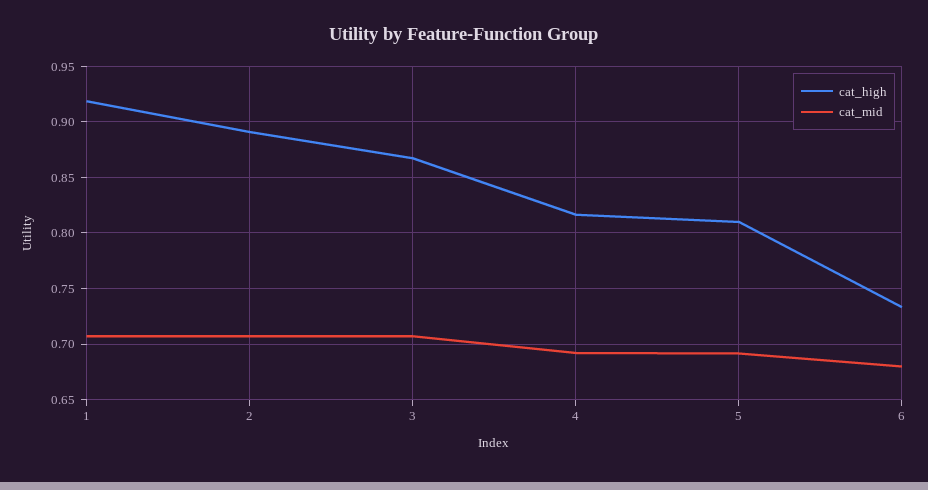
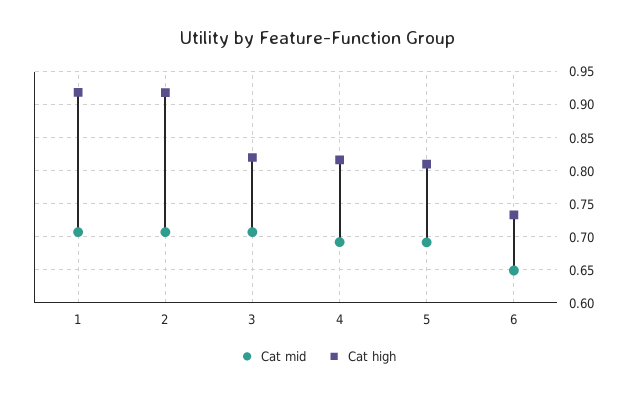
cat_high, 2: 0.89 -> 0.92
cat_high, 3: 0.87 -> 0.82
cat_mid, 6: 0.68 -> 0.65

